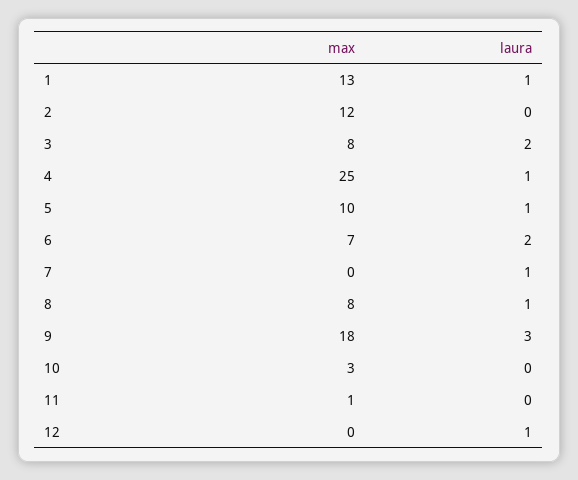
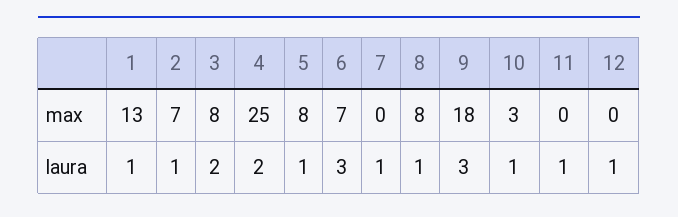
max, 2: 12 -> 7
laura, 2: 0 -> 1
laura, 4: 1 -> 2
max, 5: 10 -> 8
laura, 6: 2 -> 3
laura, 10: 0 -> 1
max, 11: 1 -> 0
laura, 11: 0 -> 1

